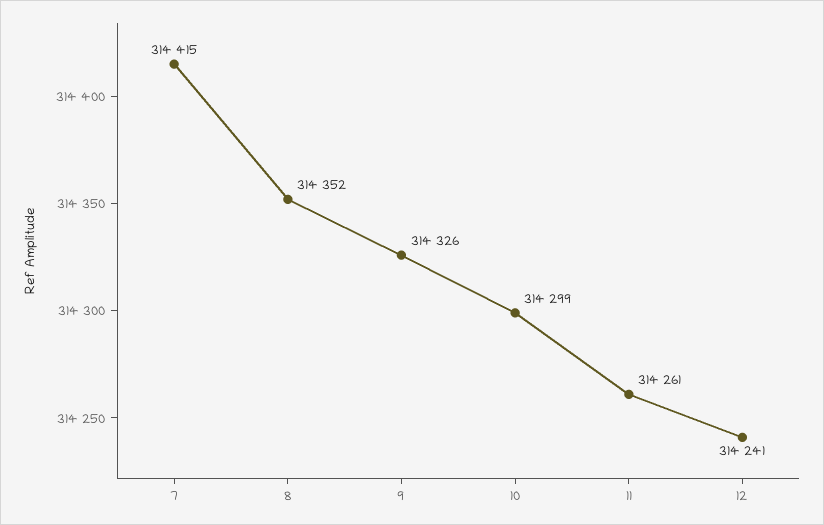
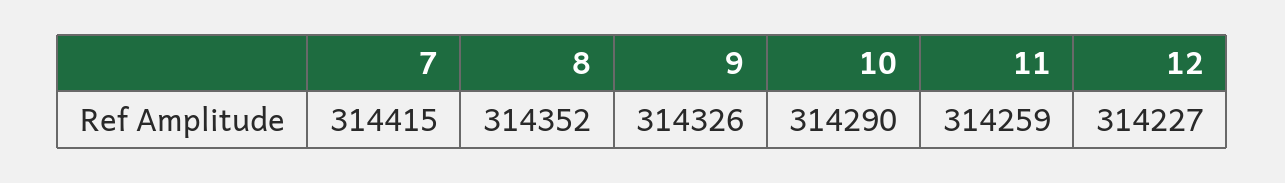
10: 314299 -> 314290
11: 314261 -> 314259
12: 314241 -> 314227

